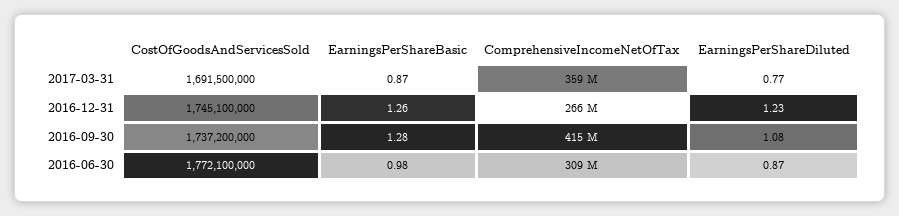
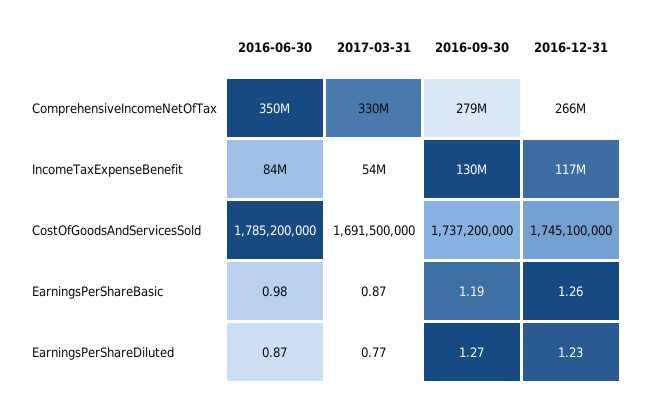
ComprehensiveIncomeNetOfTax, 2017-03-31: 359000000 -> 330000000
EarningsPerShareBasic, 2016-09-30: 1.28 -> 1.19
ComprehensiveIncomeNetOfTax, 2016-09-30: 415000000 -> 279000000
EarningsPerShareDiluted, 2016-09-30: 1.08 -> 1.27
CostOfGoodsAndServicesSold, 2016-06-30: 1772100000 -> 1785200000
ComprehensiveIncomeNetOfTax, 2016-06-30: 309000000 -> 350000000
IncomeTaxExpenseBenefit, 2016-06-30: none -> 84000000
IncomeTaxExpenseBenefit, 2017-03-31: none -> 54000000
IncomeTaxExpenseBenefit, 2016-09-30: none -> 130000000
IncomeTaxExpenseBenefit, 2016-12-31: none -> 117000000

